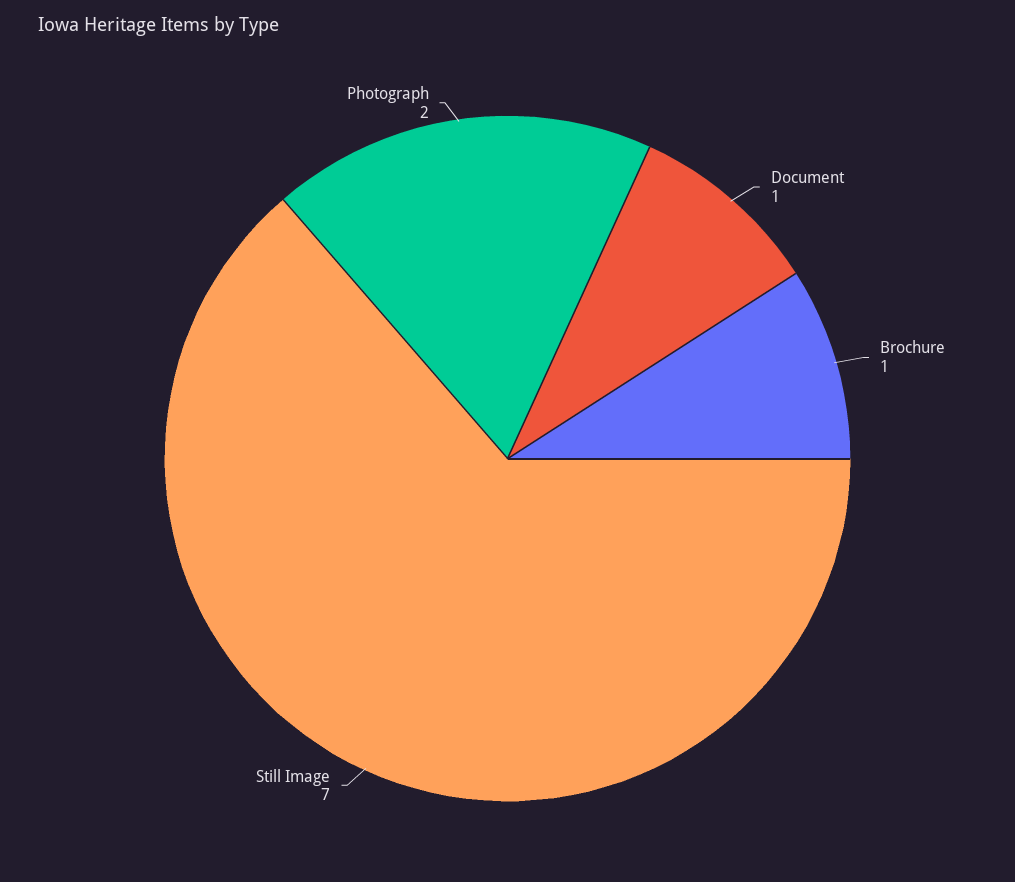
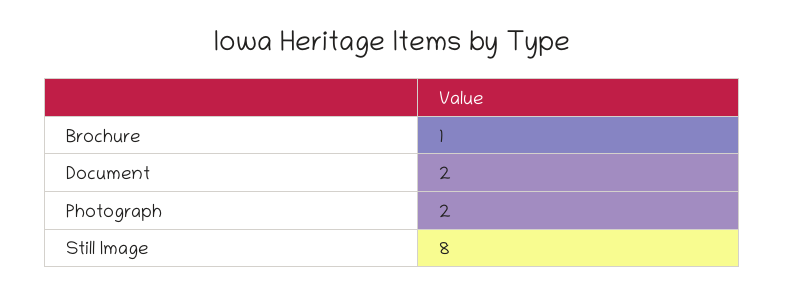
Document: 1 -> 2
Still Image: 7 -> 8

